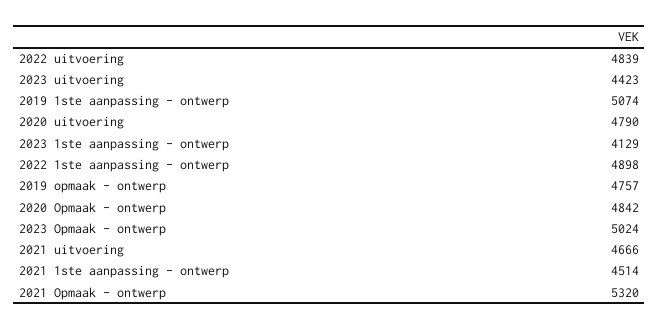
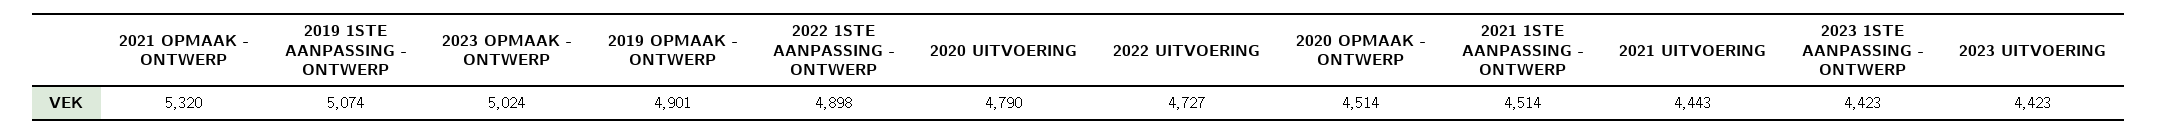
2022 uitvoering: 4839 -> 4727
2023 1ste aanpassing - ontwerp: 4129 -> 4423
2019 opmaak - ontwerp: 4757 -> 4901
2020 Opmaak - ontwerp: 4842 -> 4514
2021 uitvoering: 4666 -> 4443

